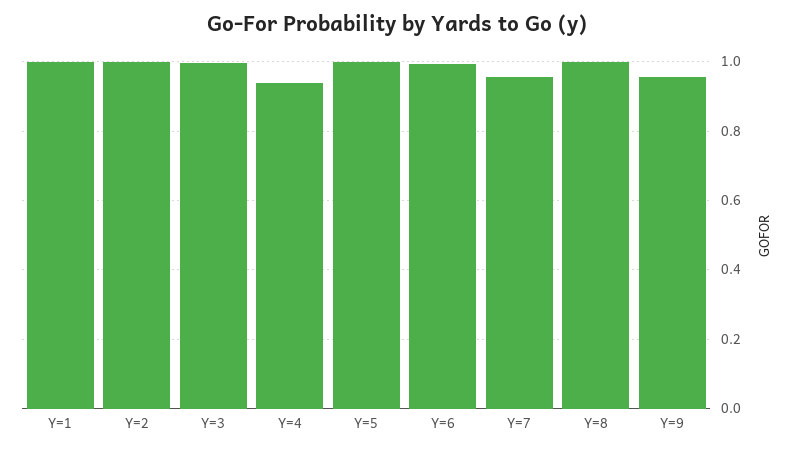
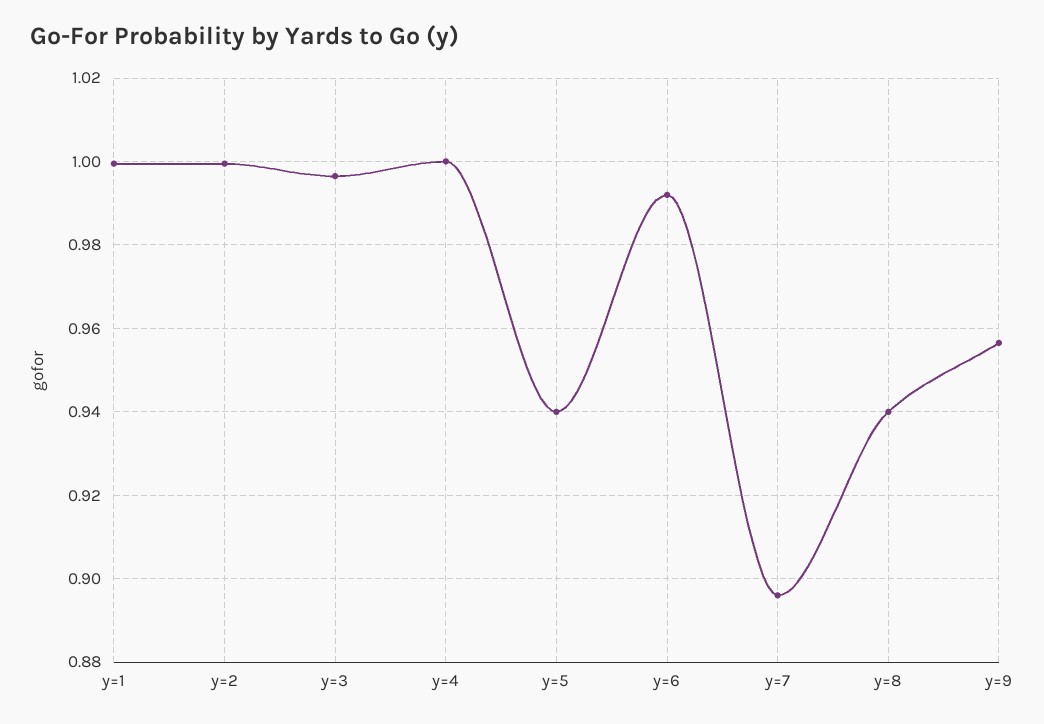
Y=4: 0.94 -> 1
Y=5: 1 -> 0.94
Y=7: 0.96 -> 0.896
Y=8: 1 -> 0.94

